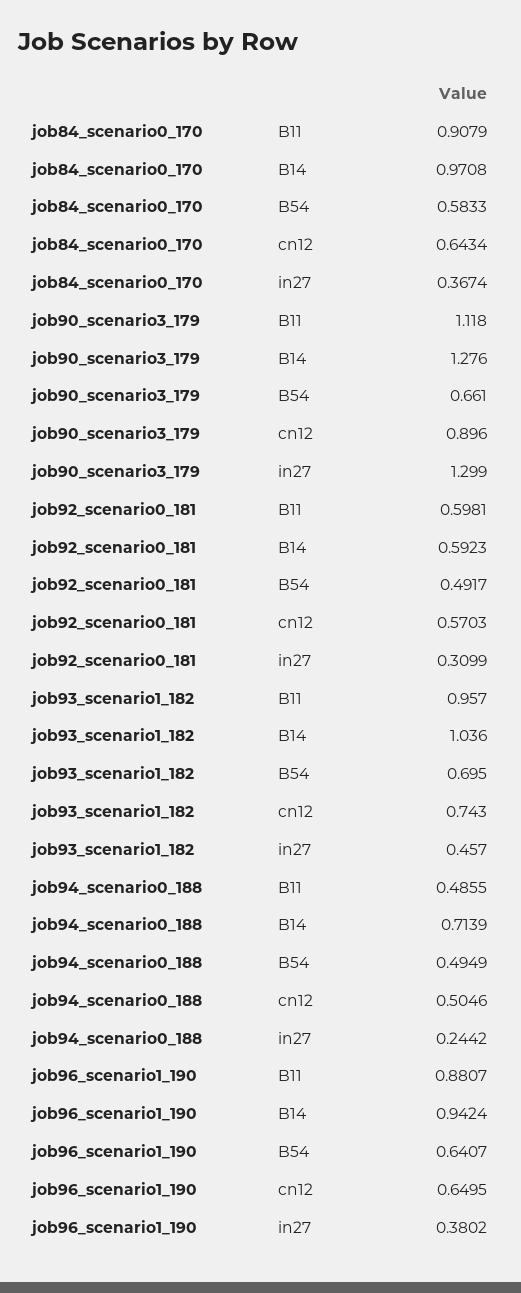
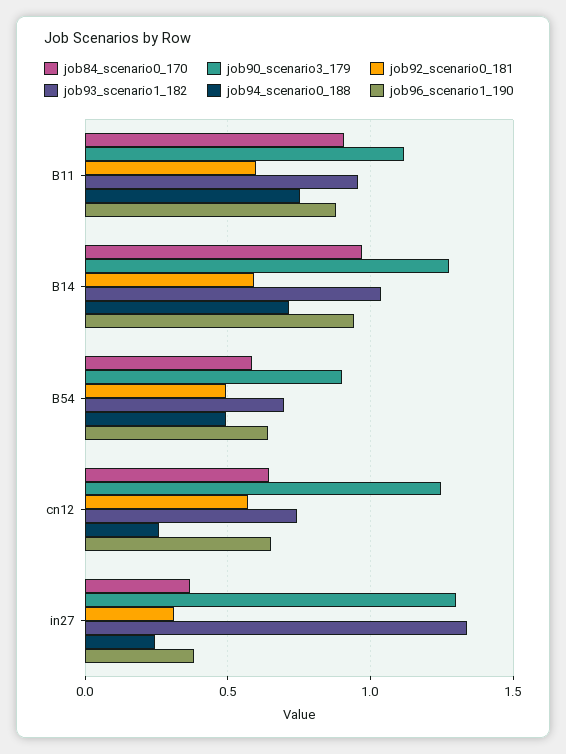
job90_scenario3_179, B54: 0.661 -> 0.9
job90_scenario3_179, cn12: 0.896 -> 1.25
job93_scenario1_182, in27: 0.457 -> 1.35
job94_scenario0_188, B11: 0.4855 -> 0.75
job94_scenario0_188, cn12: 0.5046 -> 0.25

